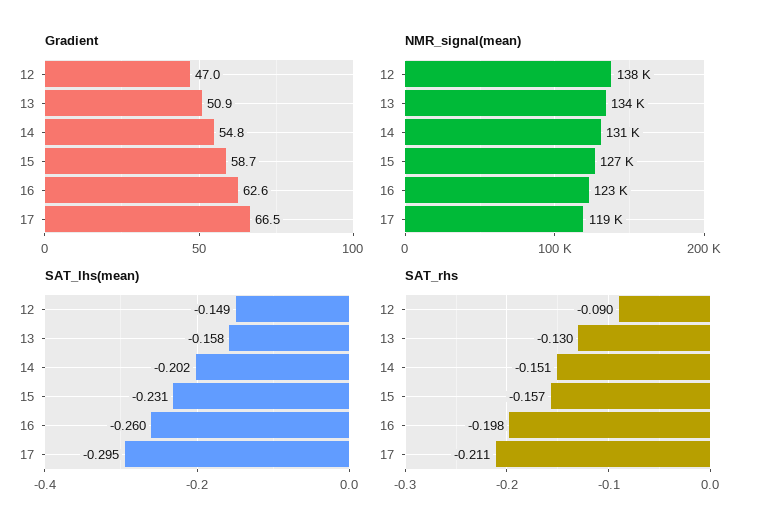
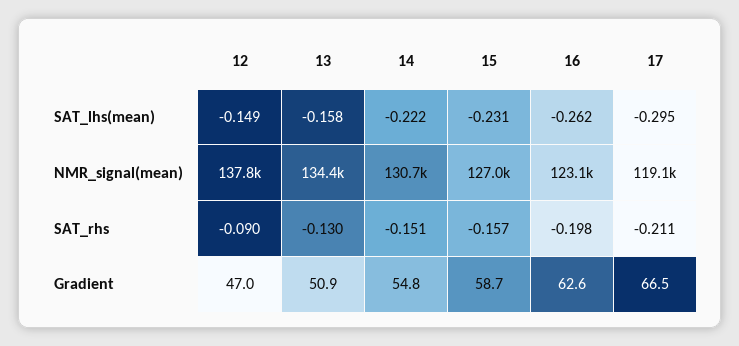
SAT_lhs(mean), 14: -0.202 -> -0.222
SAT_lhs(mean), 16: -0.26 -> -0.262

